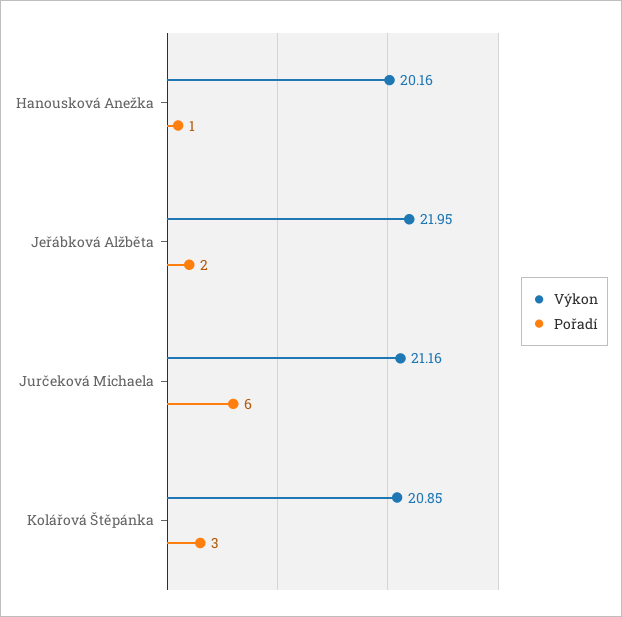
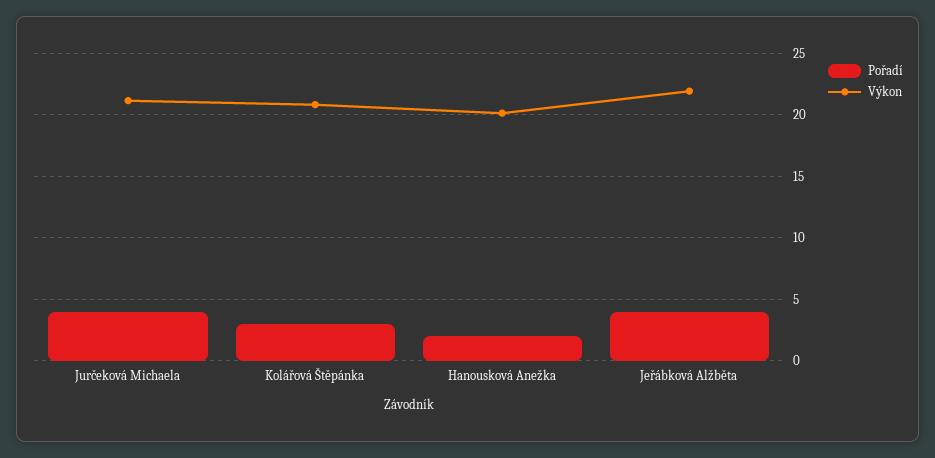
Pořadí, Hanousková Anežka: 1 -> 2
Pořadí, Jeřábková Alžběta: 2 -> 4
Pořadí, Jurčeková Michaela: 6 -> 4

